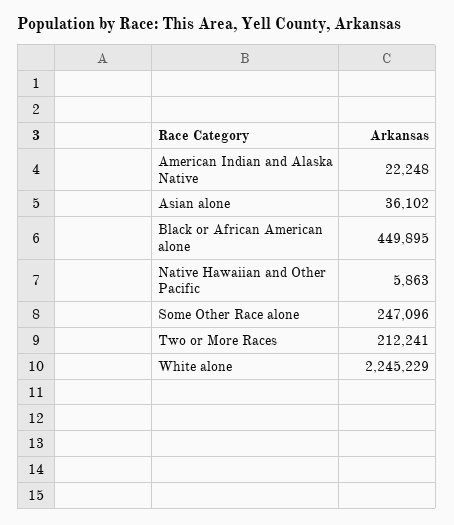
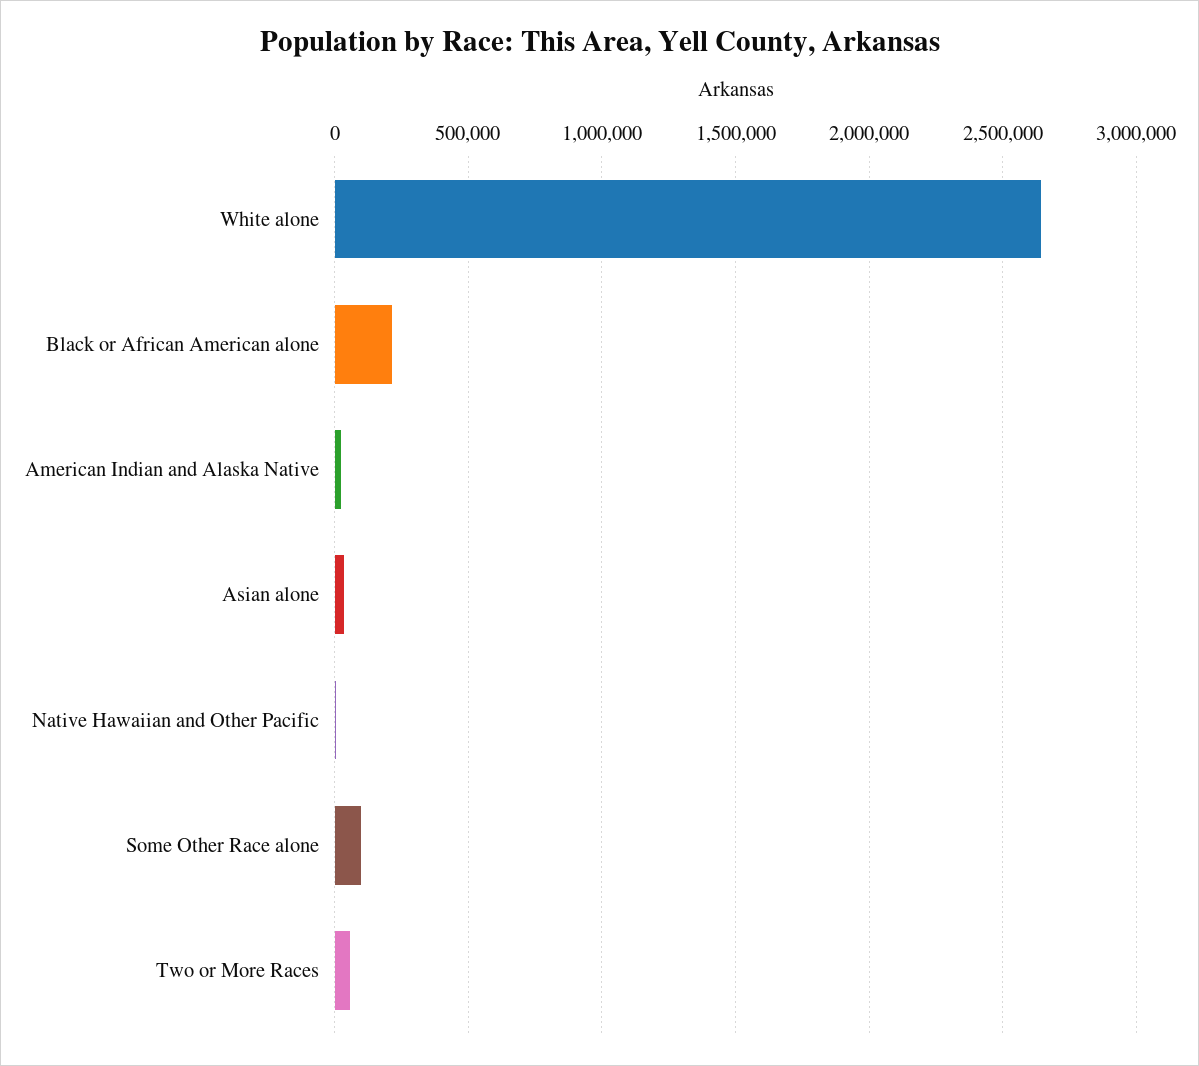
Black or African American alone: 449895 -> 200000
Some Other Race alone: 247096 -> 100000
Two or More Races: 212241 -> 50000
White alone: 2245229 -> 2650000

